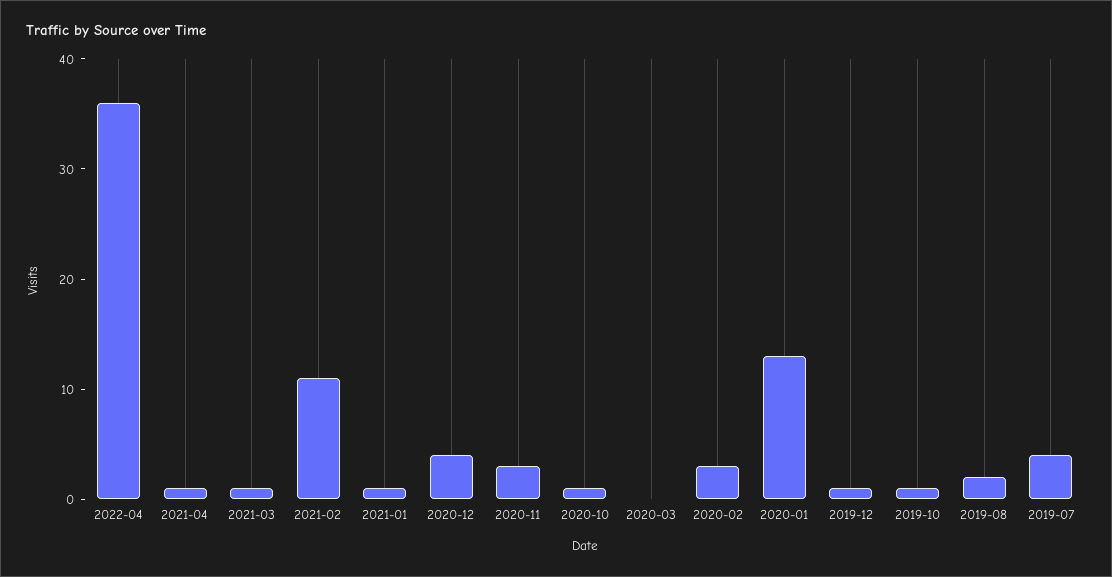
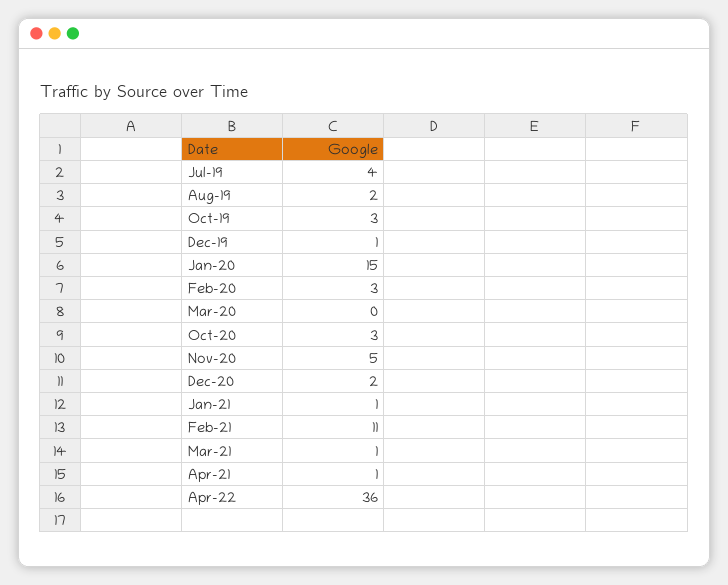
2020-12: 4 -> 2
2020-11: 3 -> 5
2020-10: 1 -> 3
2020-01: 13 -> 15
2019-10: 1 -> 3

